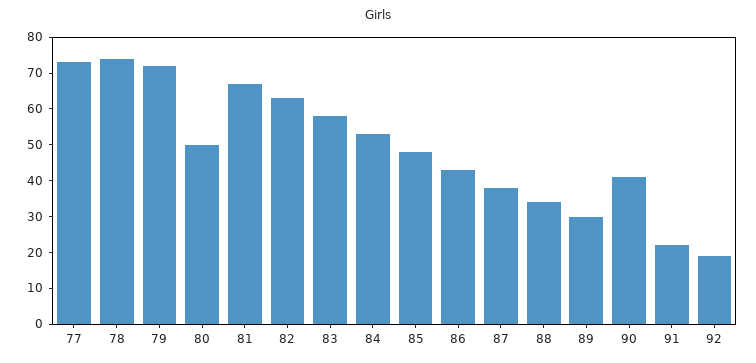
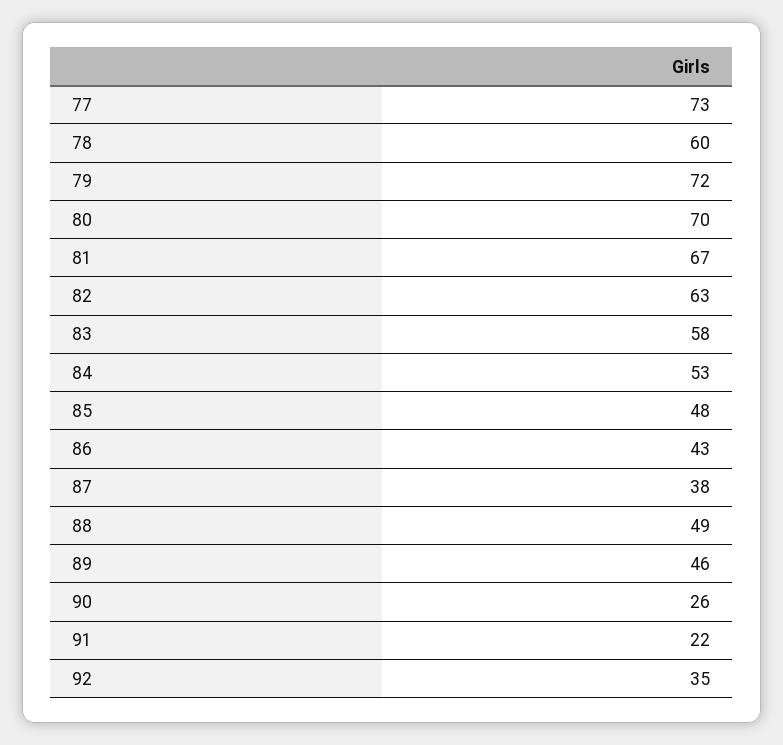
78: 75 -> 60
80: 50 -> 70
88: 35 -> 49
89: 30 -> 46
90: 40 -> 26
92: 20 -> 35

